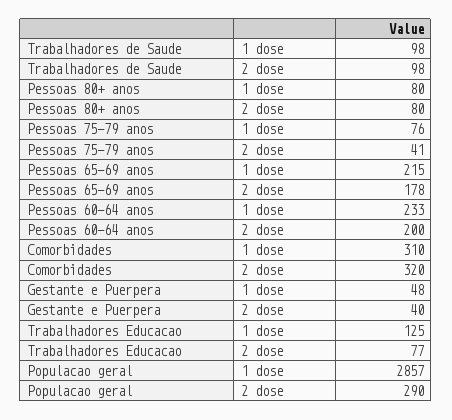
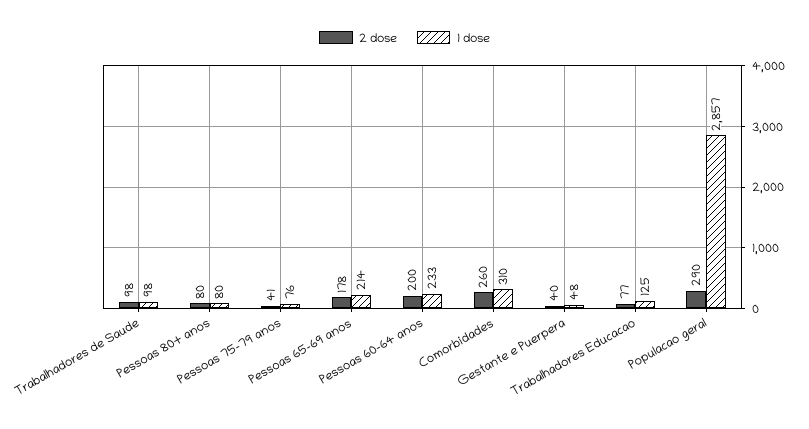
1 dose, Pessoas 65-69 anos: 215 -> 214
2 dose, Comorbidades: 320 -> 260

